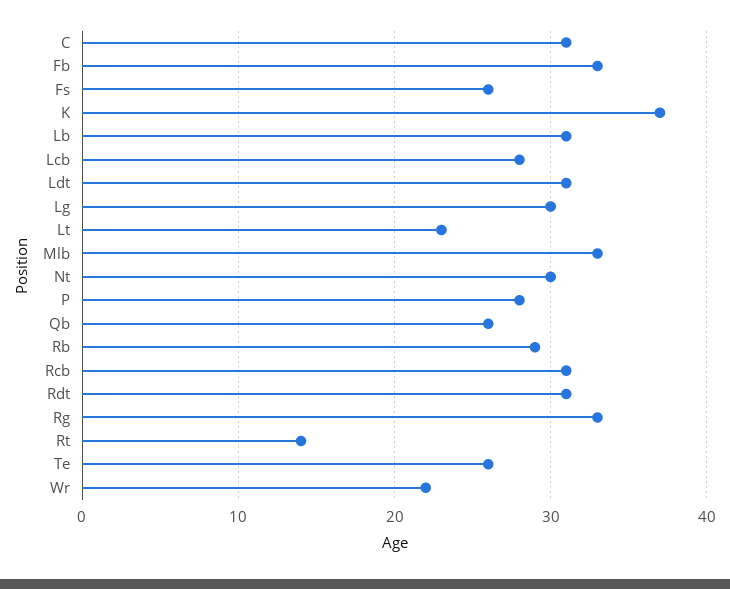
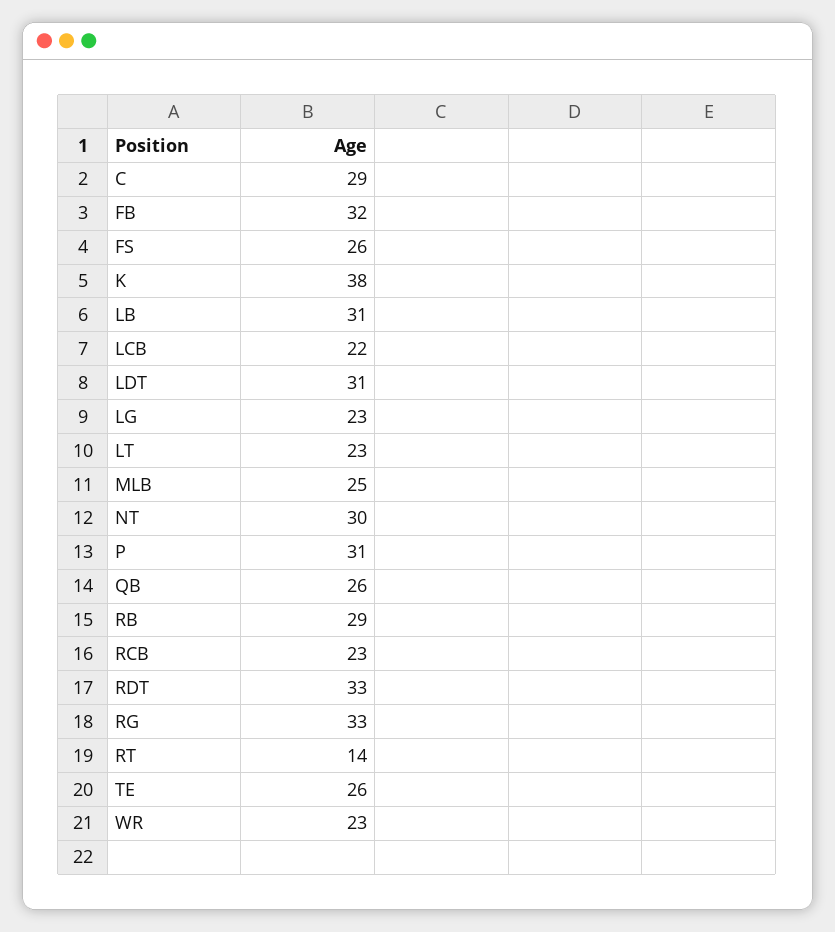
C: 31 -> 29
Fb: 33 -> 32
K: 37 -> 38
Lcb: 28 -> 22
Lg: 30 -> 23
Mlb: 33 -> 25
P: 28 -> 31
Rcb: 31 -> 23
Rdt: 31 -> 33
Wr: 22 -> 23

